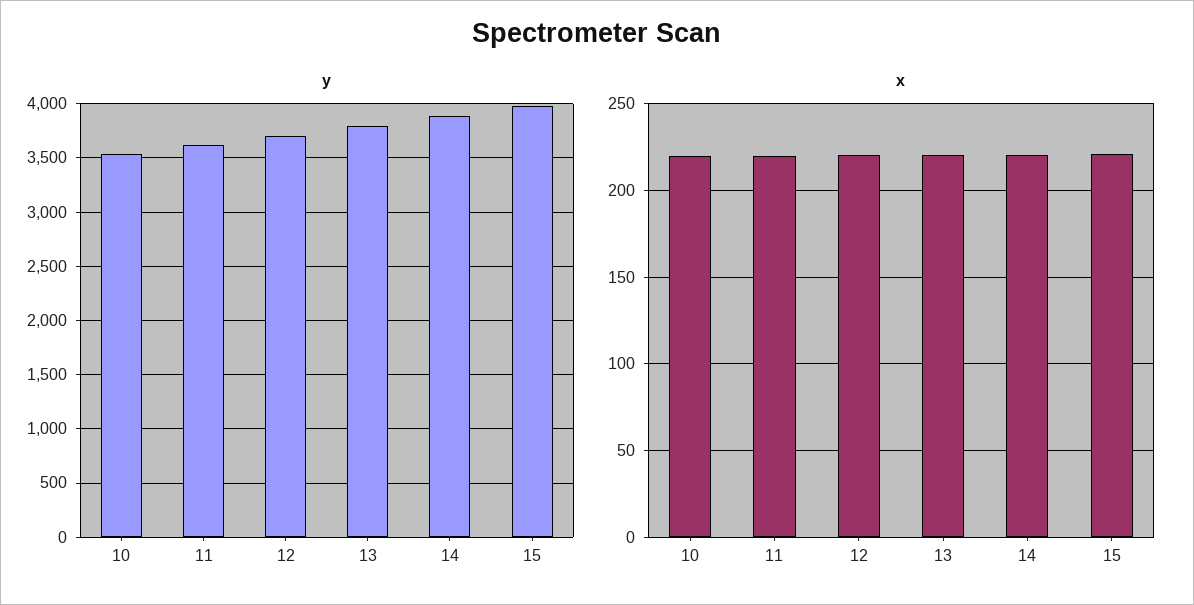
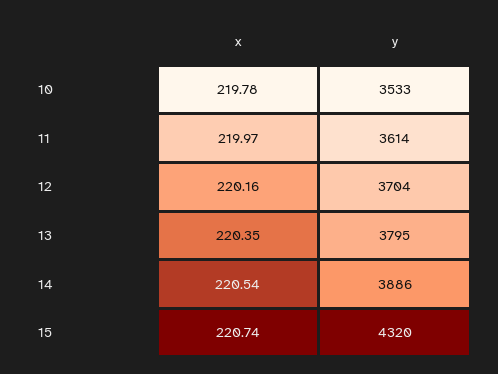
y, 15: 4000 -> 4320

